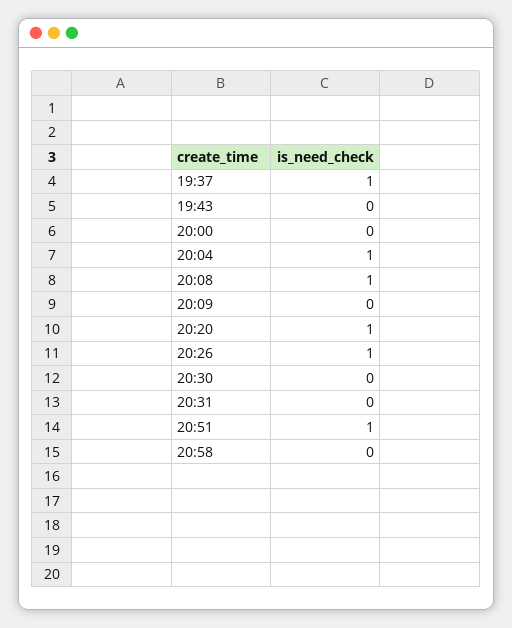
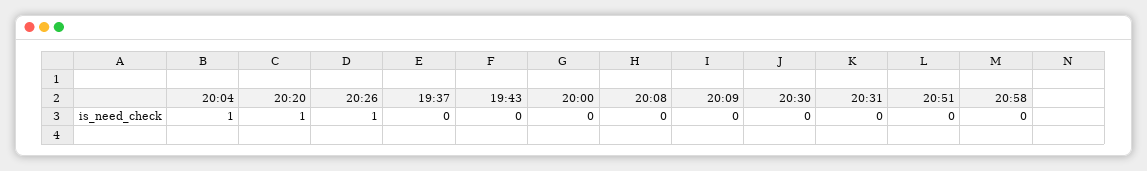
19:37: 1 -> 0
20:08: 1 -> 0
20:51: 1 -> 0

